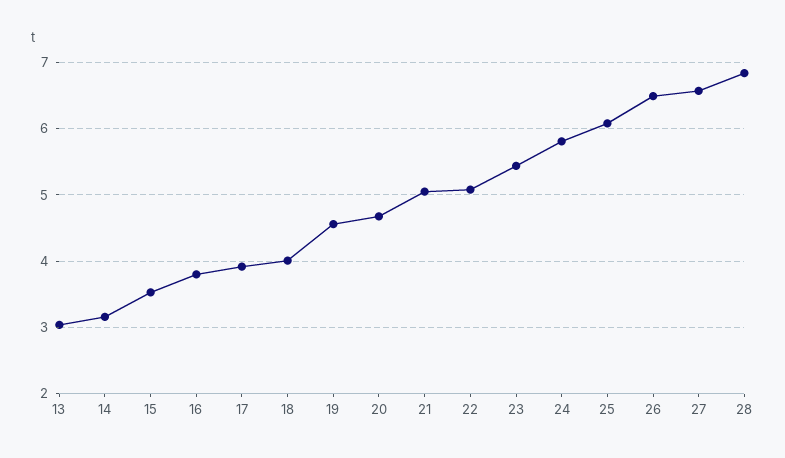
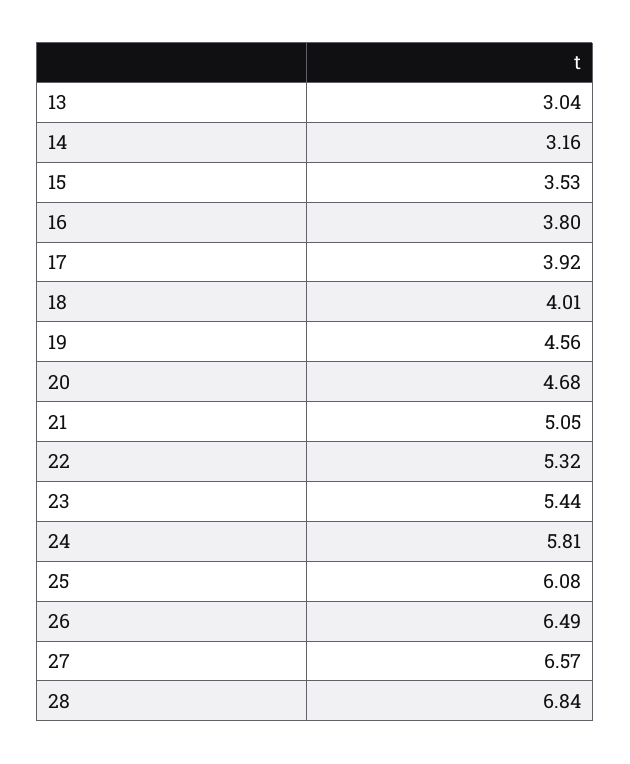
22: 5.1 -> 5.32

